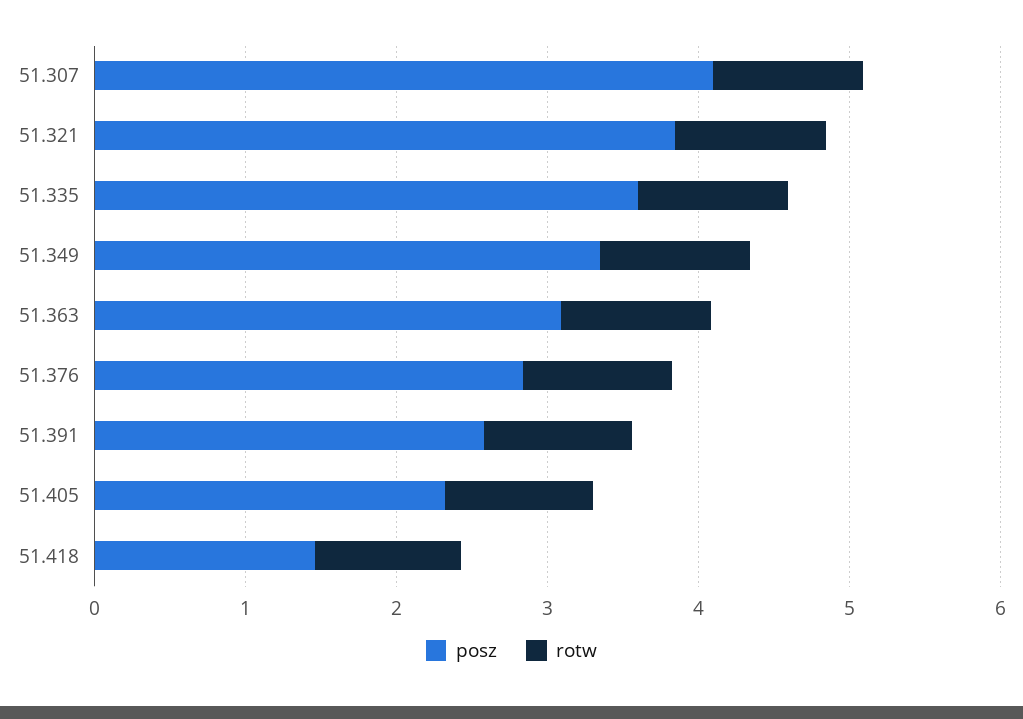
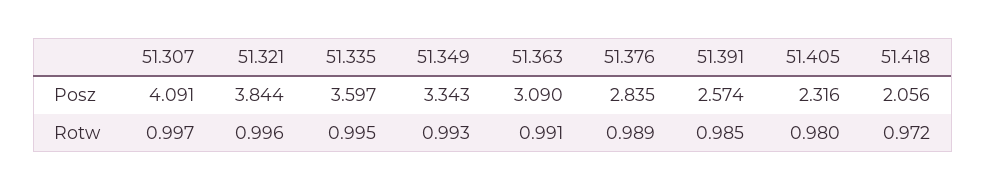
posz, 51.418: 1.4 -> 2.056

